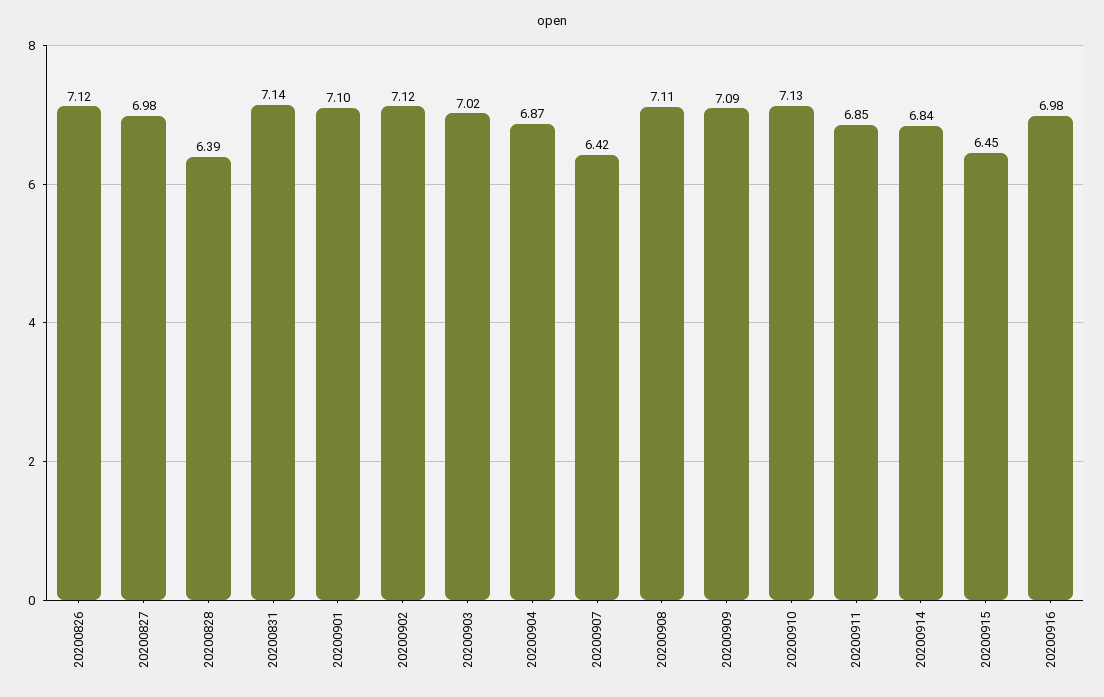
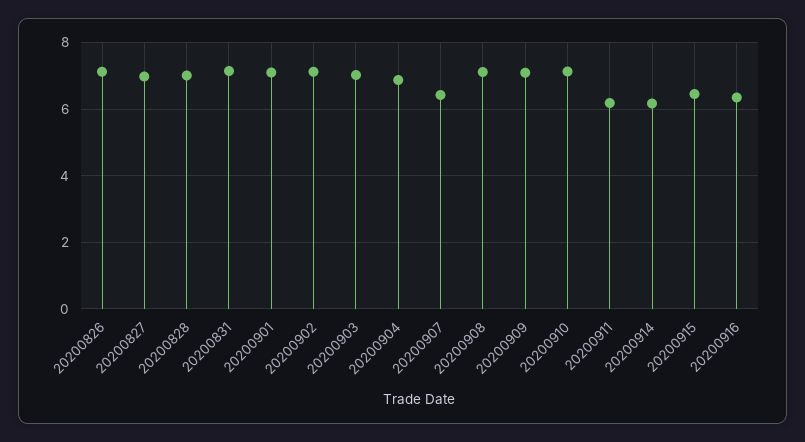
20200828: 6.39 -> 7
20200911: 6.85 -> 6.2
20200914: 6.84 -> 6.2
20200916: 6.98 -> 6.4

